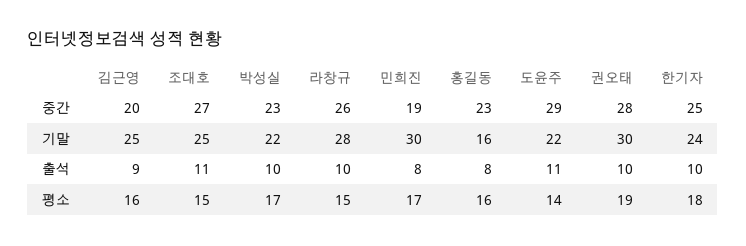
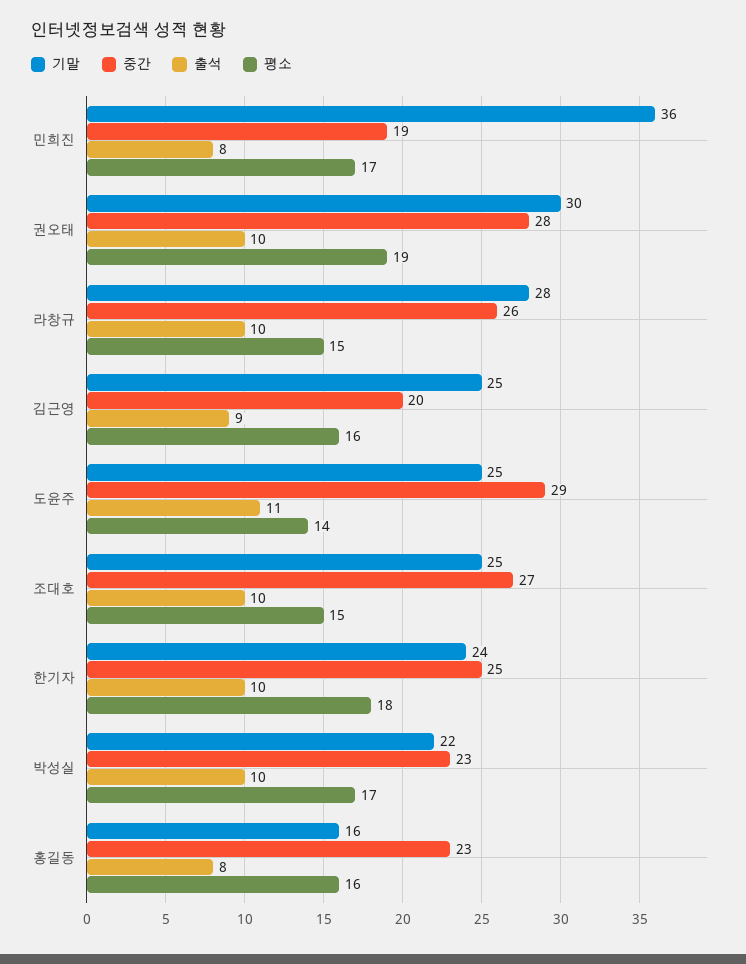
기말, 민희진: 30 -> 36
기말, 도윤주: 22 -> 25
출석, 조대호: 11 -> 10

